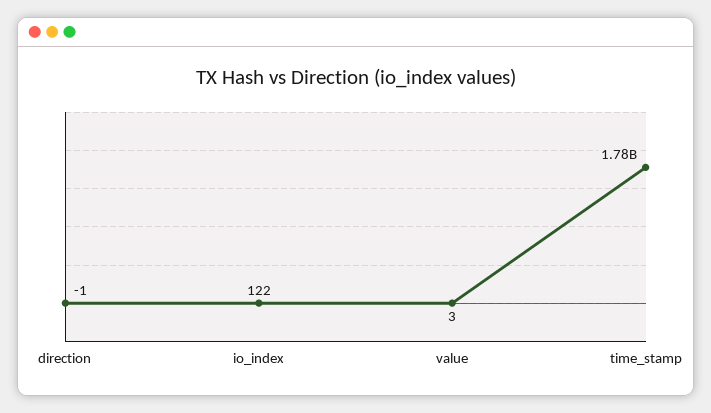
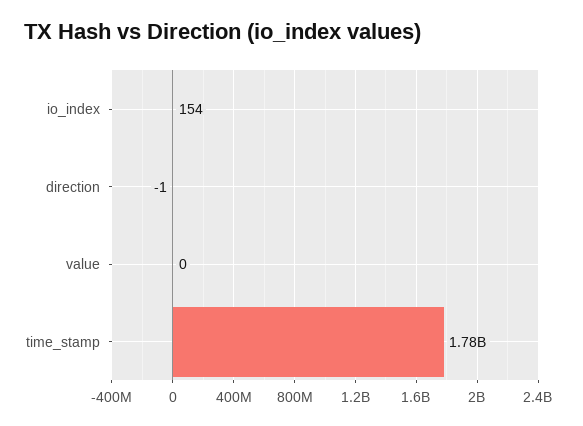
io_index: 122 -> 154
value: 3 -> 0

